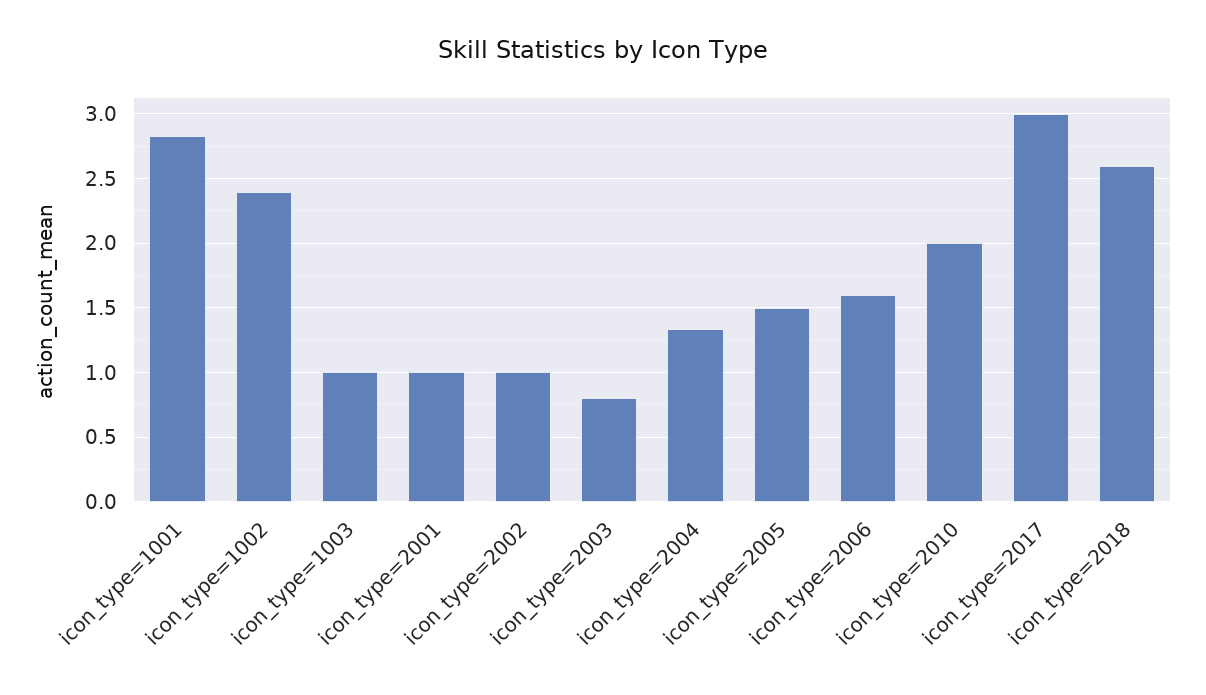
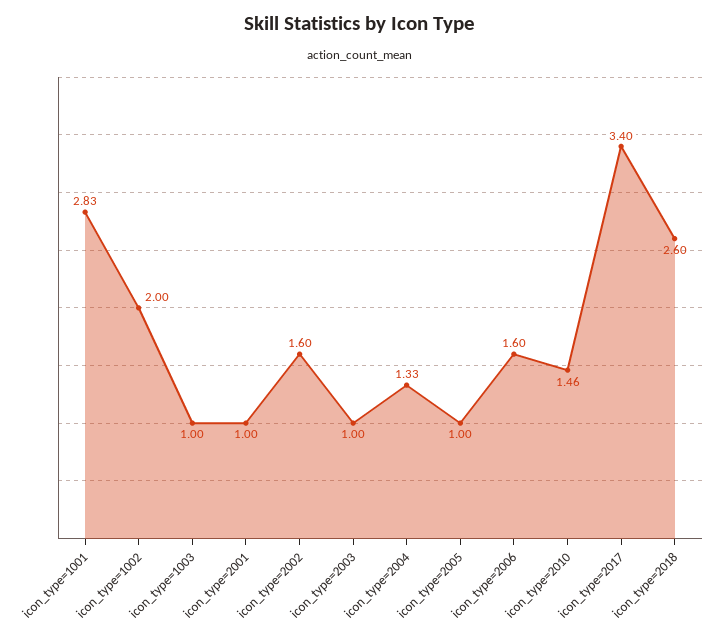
icon_type=1002: 2.4 -> 2
icon_type=2002: 1 -> 1.6
icon_type=2003: 0.8 -> 1
icon_type=2005: 1.5 -> 1
icon_type=2010: 2 -> 1.46
icon_type=2017: 3 -> 3.4

